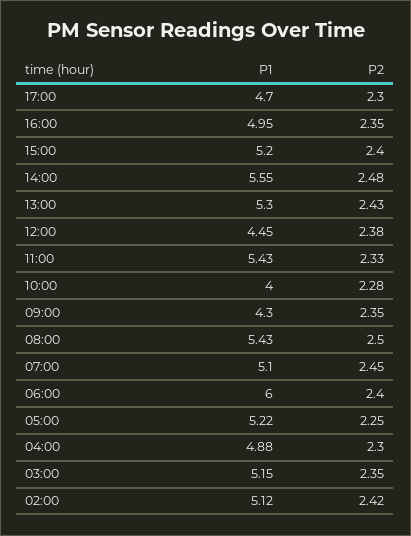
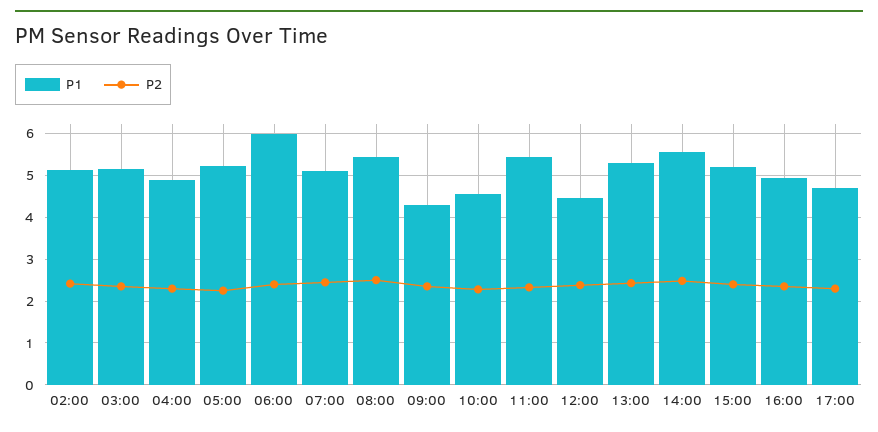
P1, 10:00: 4 -> 4.6

